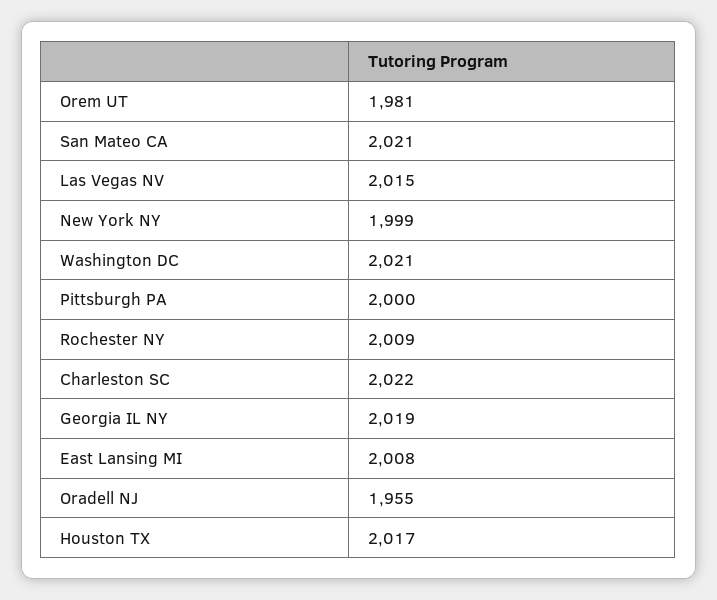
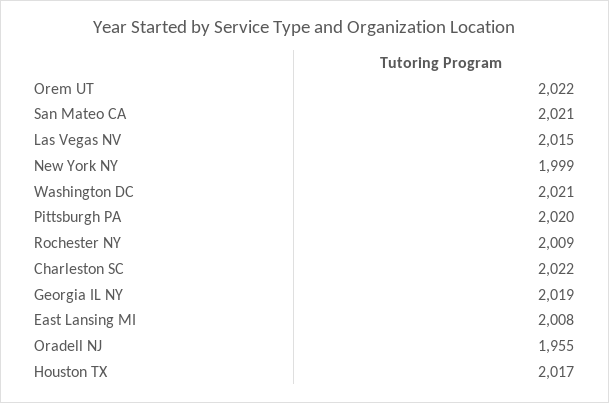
Orem UT: 1981 -> 2022
Pittsburgh PA: 2000 -> 2020

